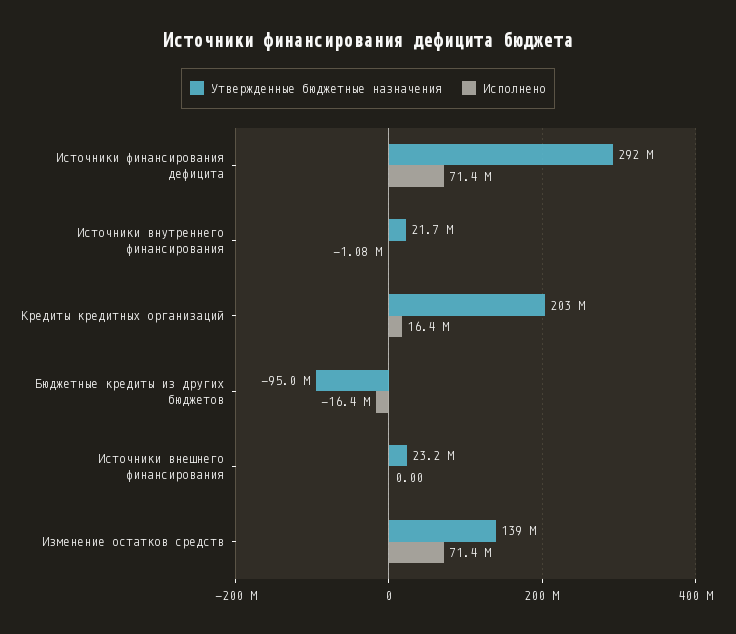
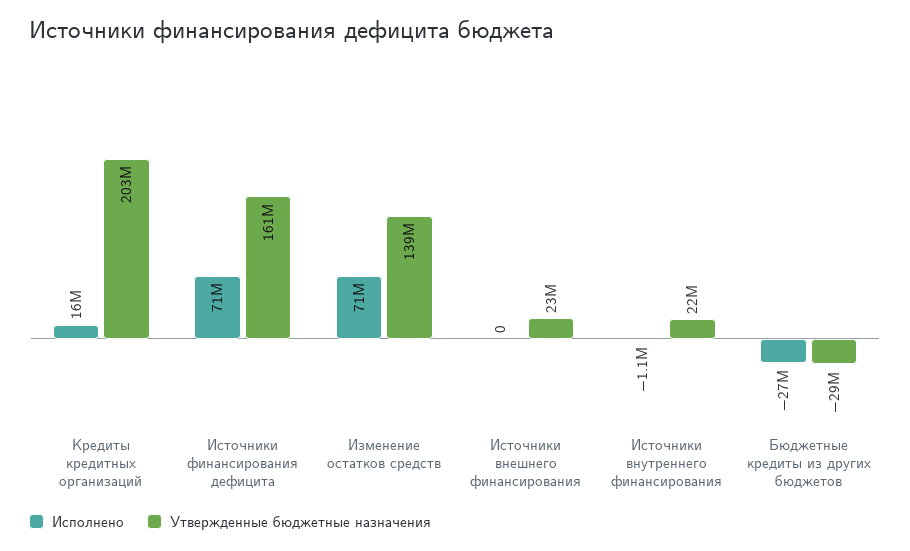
Утвержденные бюджетные назначения, Источники финансирования дефицита: 292000000 -> 161000000
Утвержденные бюджетные назначения, Бюджетные кредиты из других бюджетов: -95000000 -> -29000000
Исполнено, Бюджетные кредиты из других бюджетов: -16400000 -> -27000000

